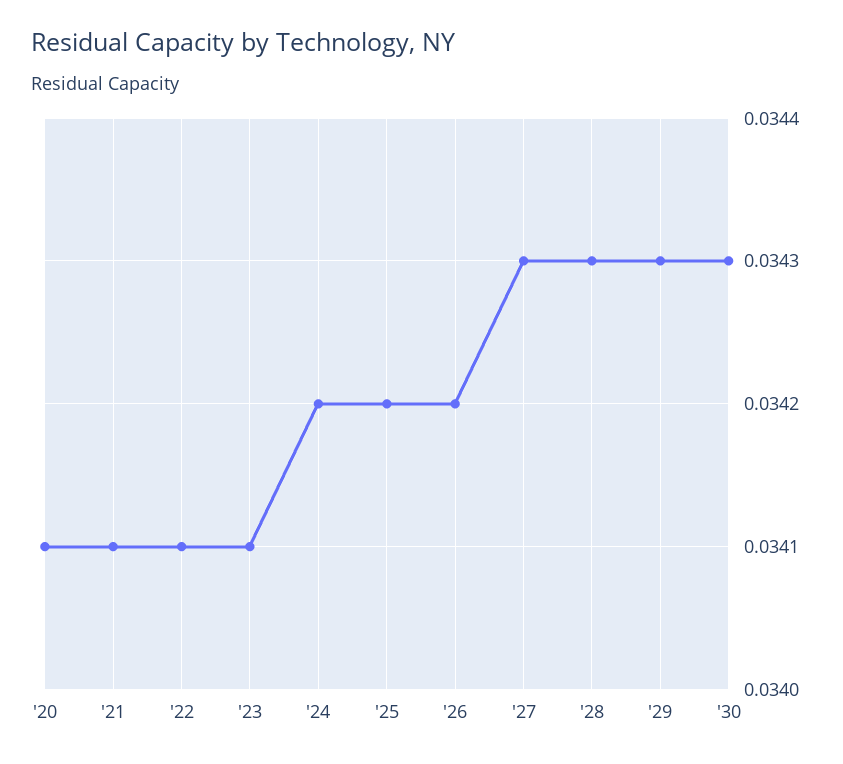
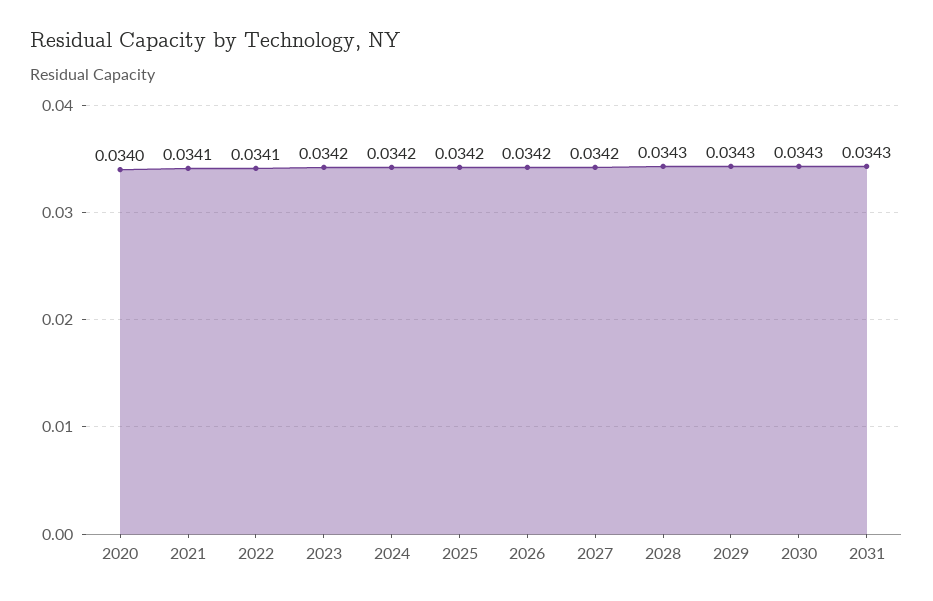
'20: 0.0341 -> 0.034
'23: 0.0341 -> 0.0342
'27: 0.0343 -> 0.0342
2031: none -> 0.0343

